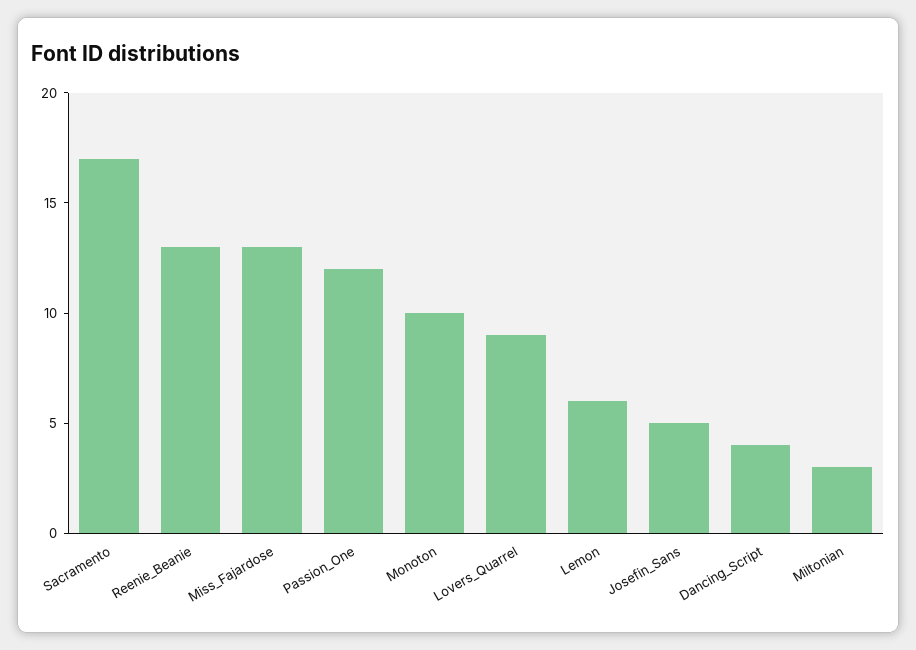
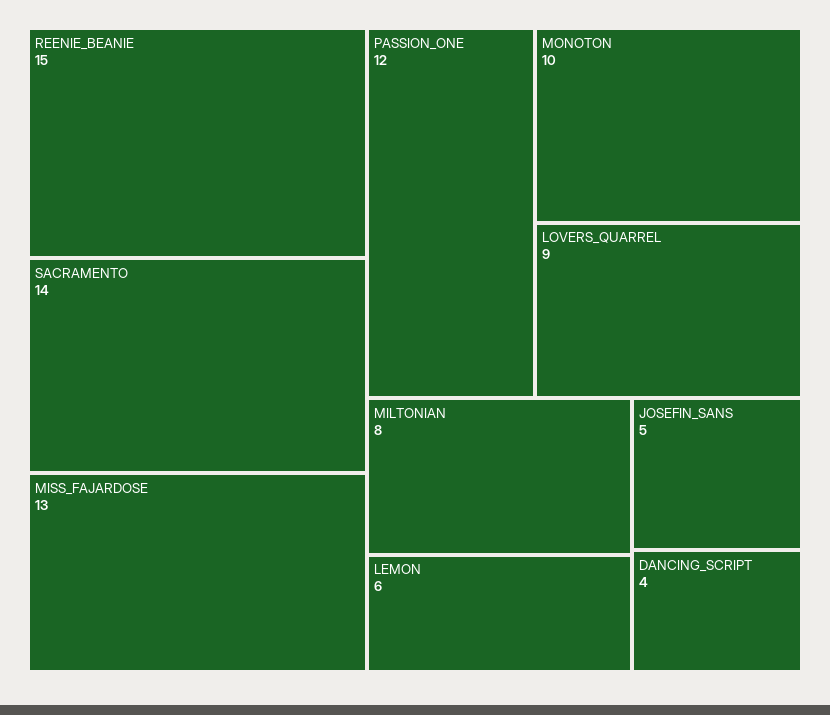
Sacramento: 17 -> 14
Reenie_Beanie: 13 -> 15
Miltonian: 3 -> 8

